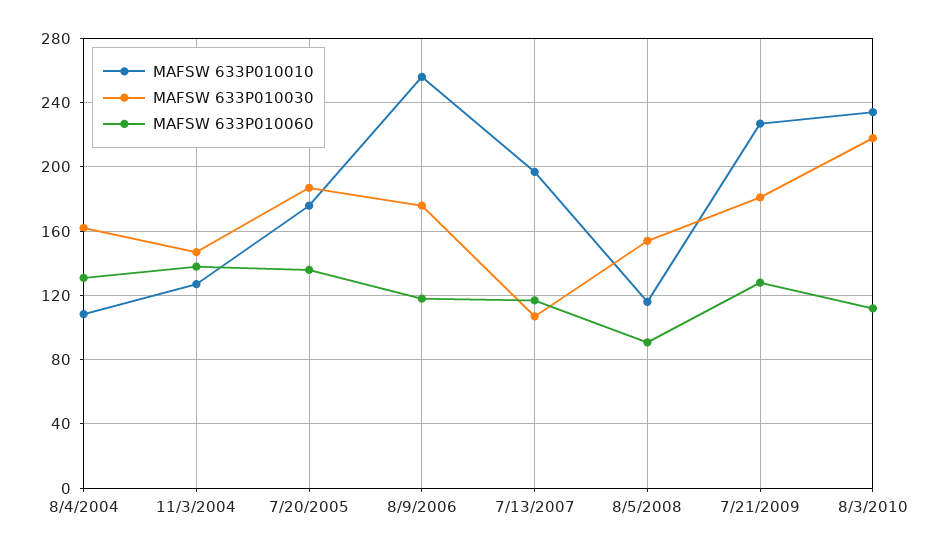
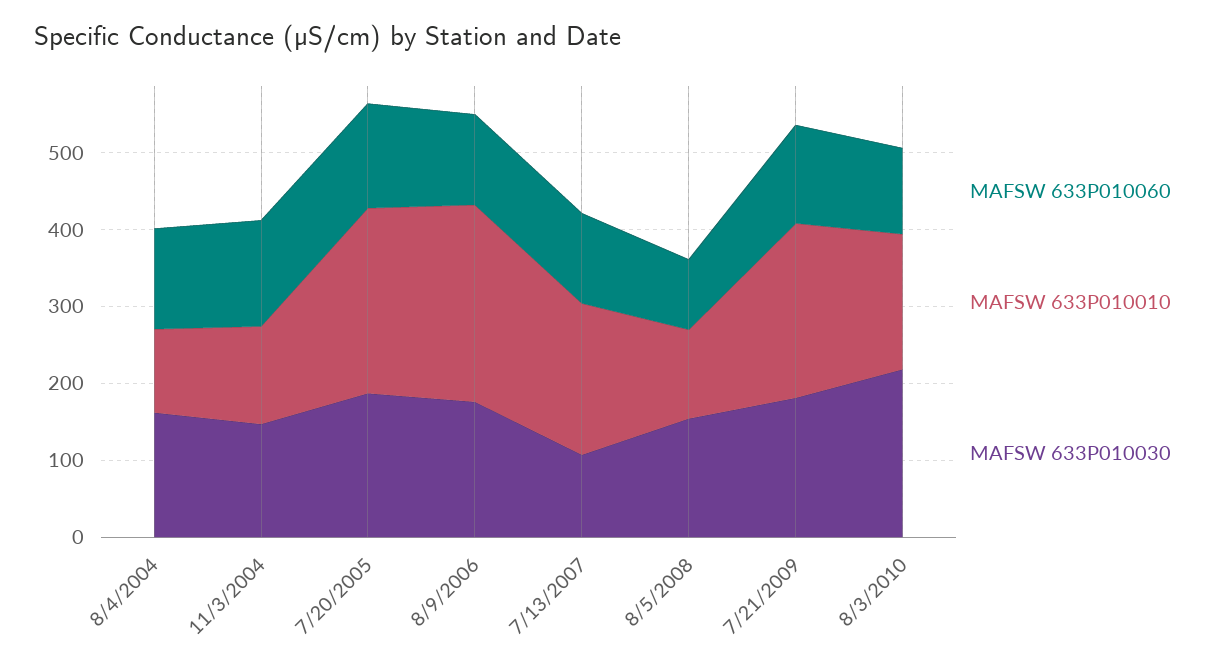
MAFSW 633P010010, 7/20/2005: 175 -> 240
MAFSW 633P010010, 8/3/2010: 235 -> 180

